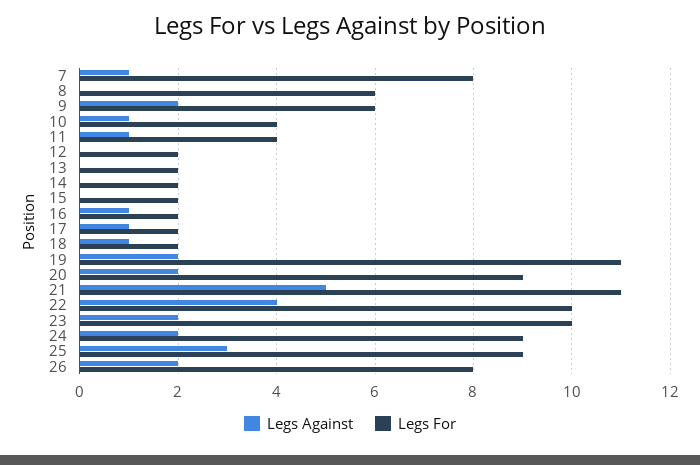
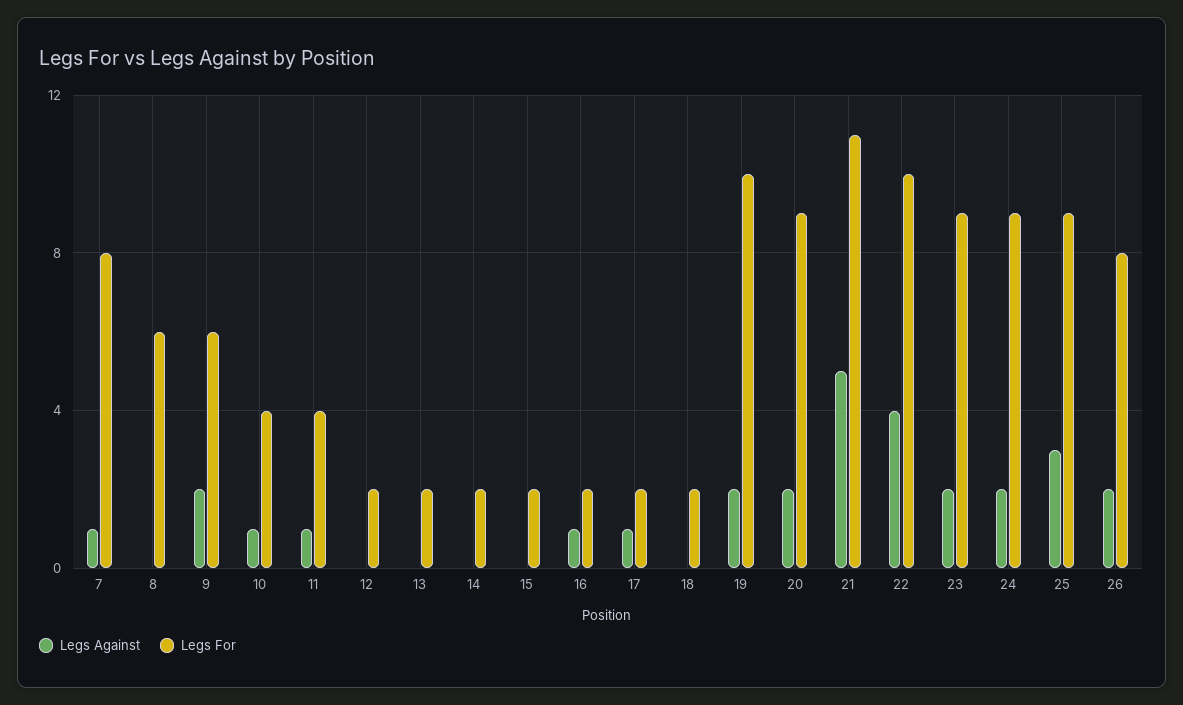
Legs Against, 18: 1 -> 0
Legs For, 19: 11 -> 10
Legs For, 23: 10 -> 9

